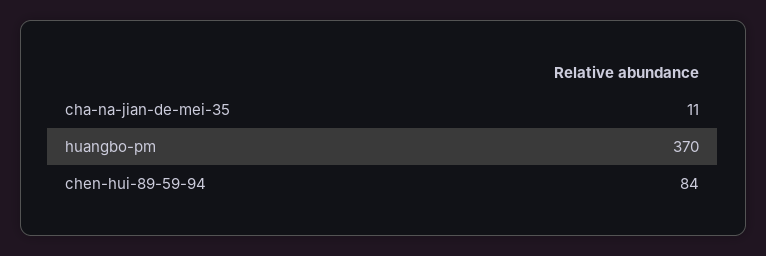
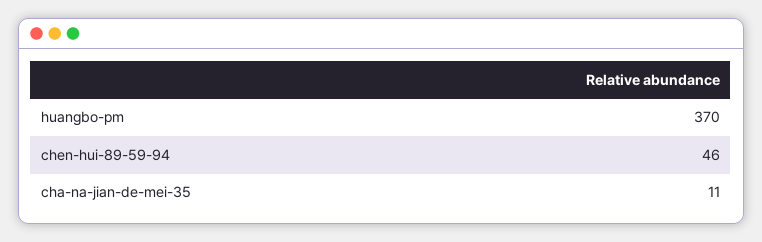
chen-hui-89-59-94: 84 -> 46

